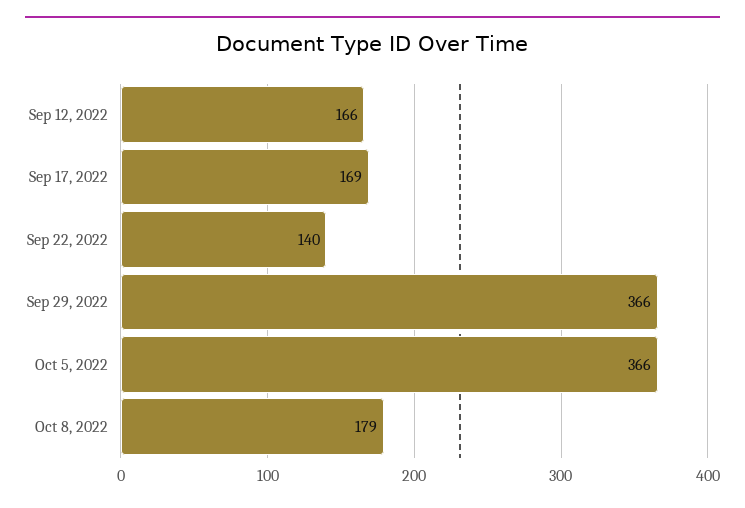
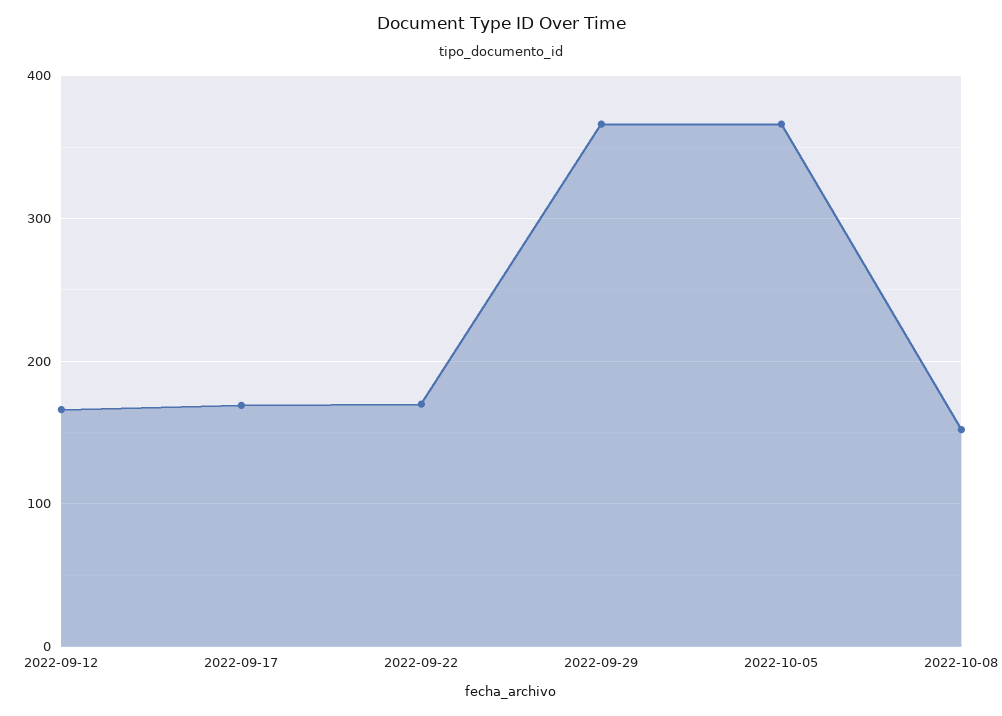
Sep 22, 2022: 140 -> 170
Oct 8, 2022: 179 -> 150

